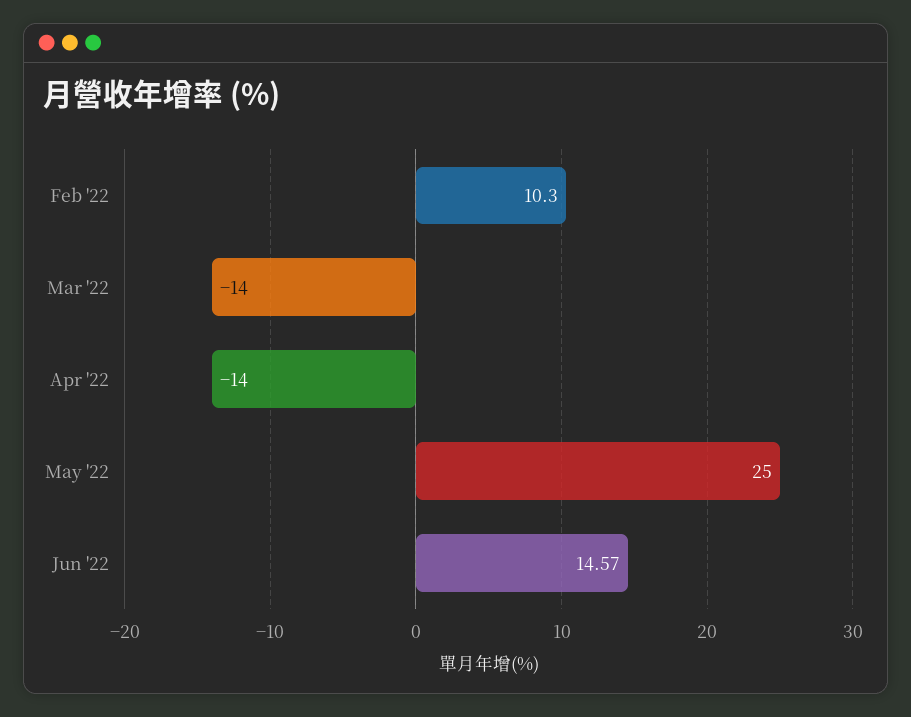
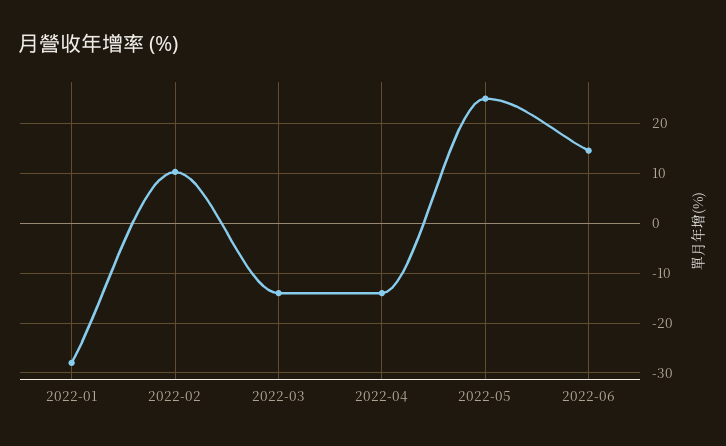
2022-01: none -> -28

